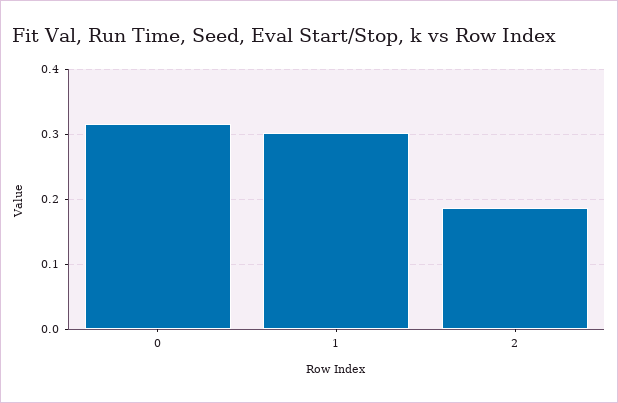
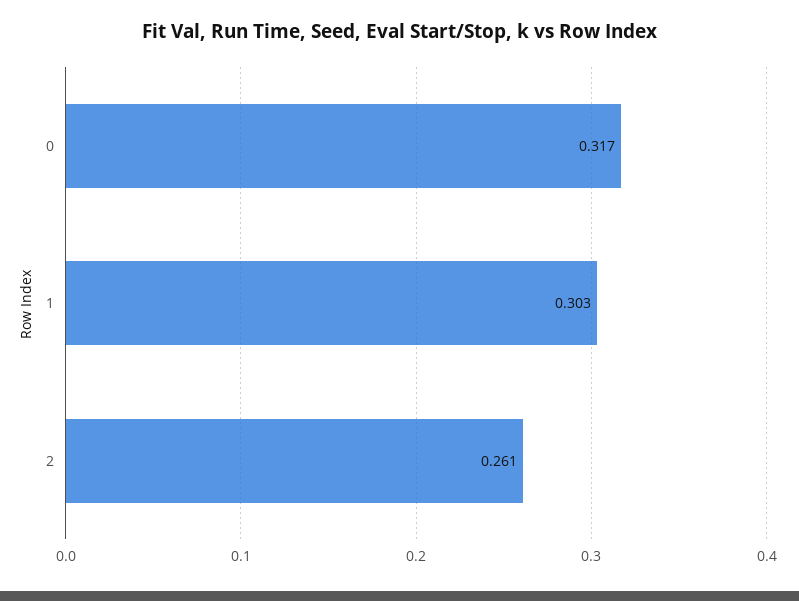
2: 0.19 -> 0.261

